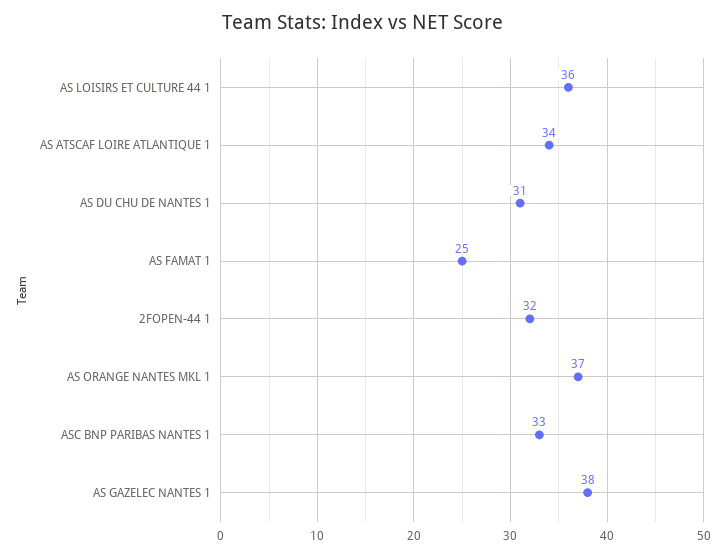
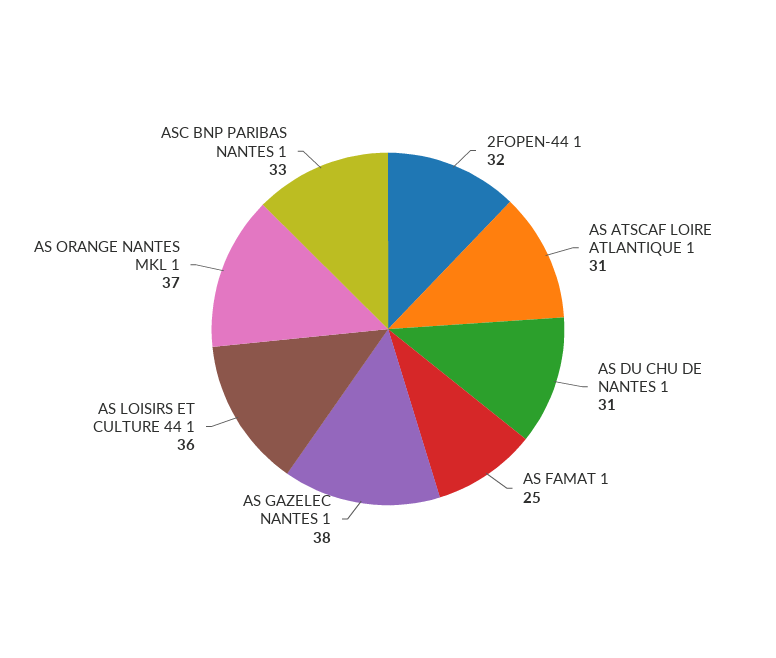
AS ATSCAF LOIRE ATLANTIQUE 1: 34 -> 31

